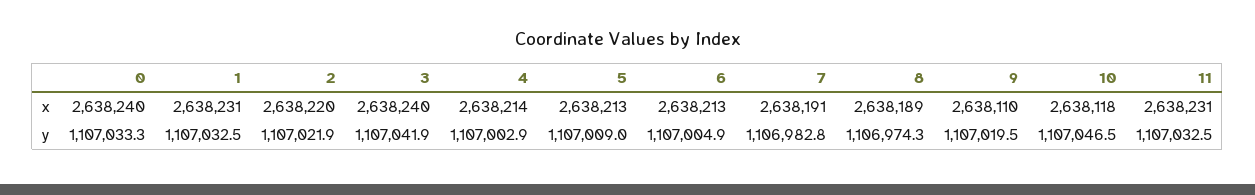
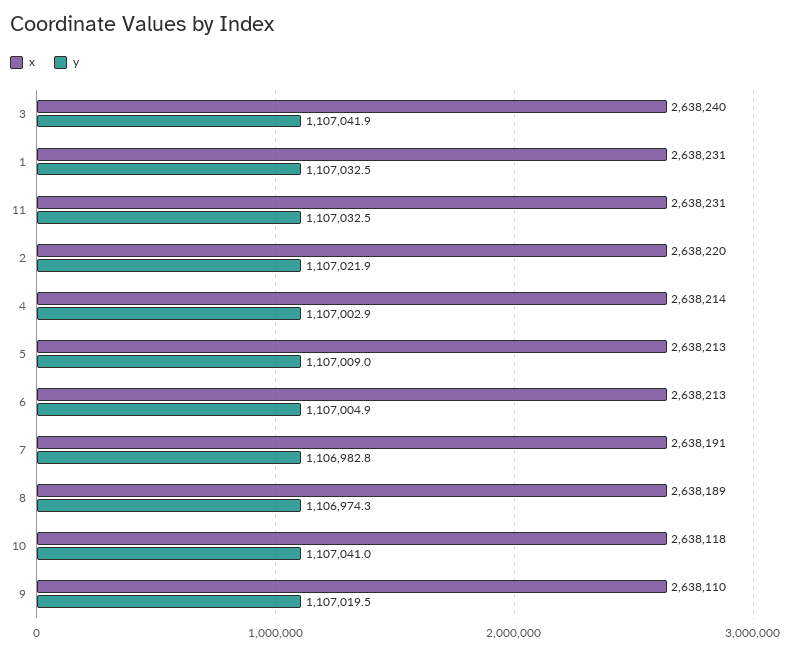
x, 0: 2638240 -> none
y, 0: 1107033.3 -> none
y, 10: 1107046.5 -> 1107041

